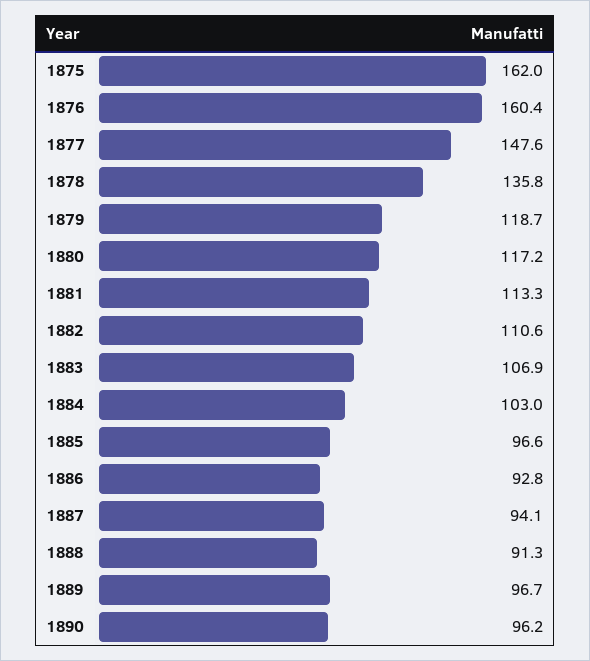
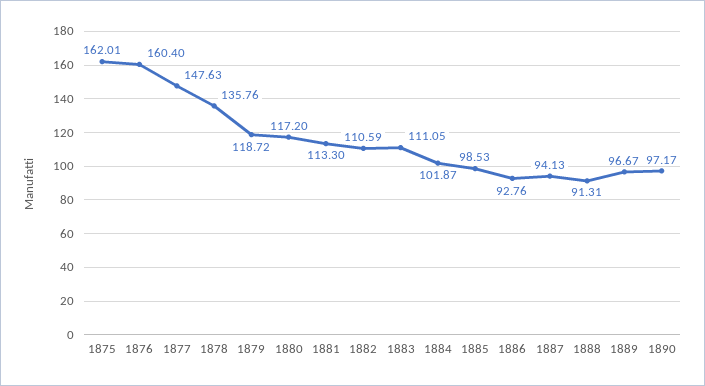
1883: 106.9 -> 111.05
1884: 103 -> 101.87
1885: 96.6 -> 98.53
1890: 96.2 -> 97.17

